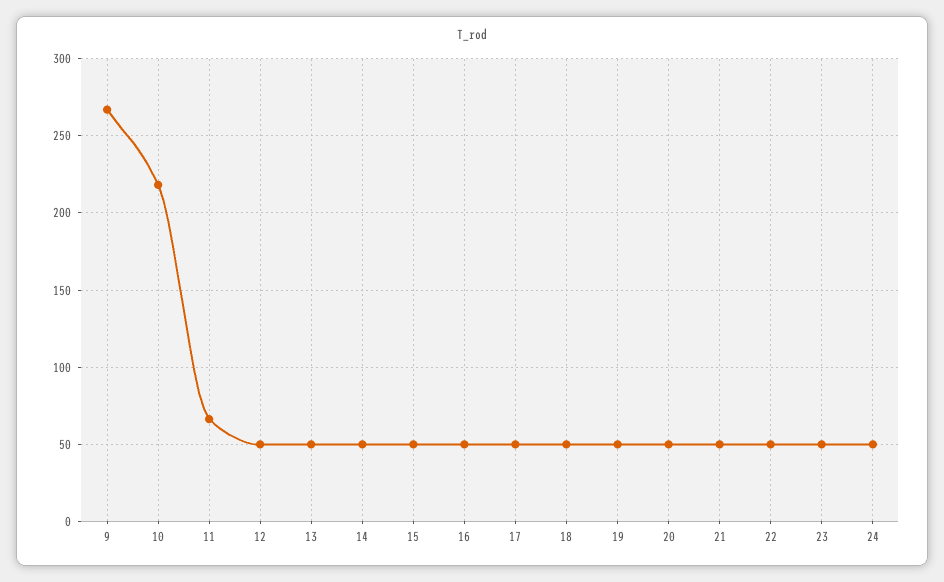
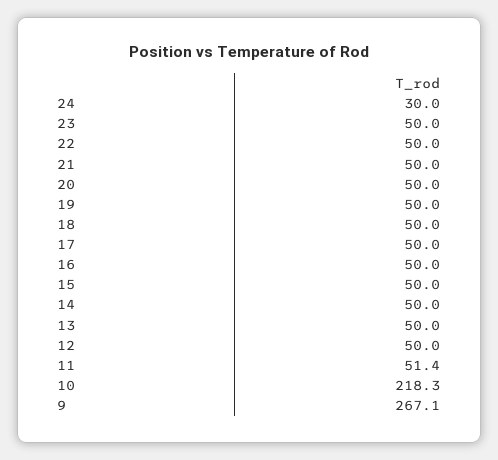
11: 65 -> 51.4
24: 50 -> 30

